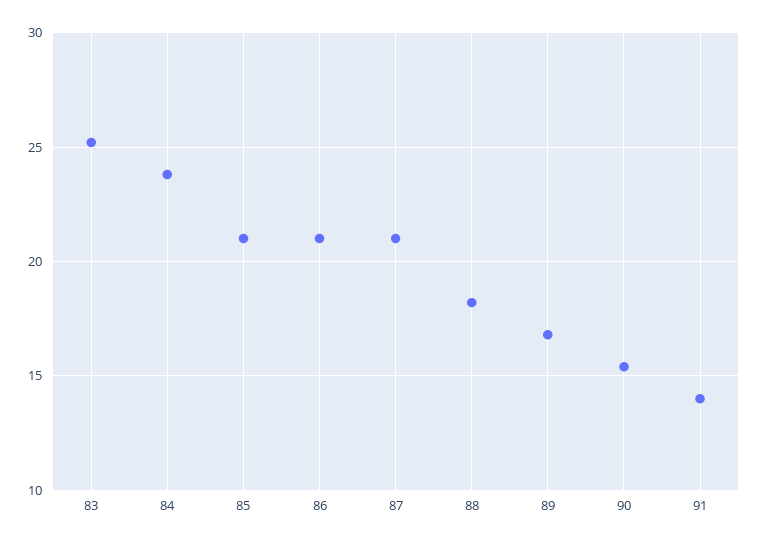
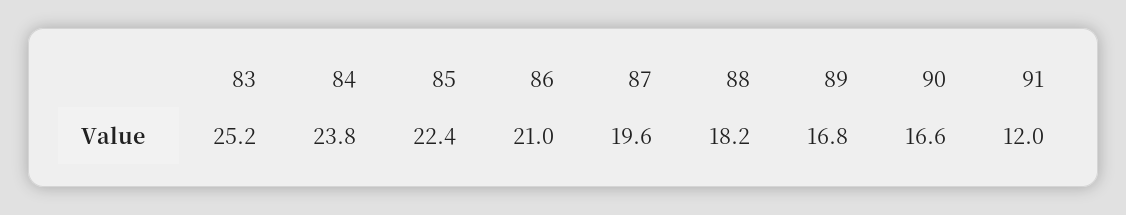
85: 21 -> 22.4
87: 21 -> 19.6
90: 15.5 -> 16.6
91: 14 -> 12

